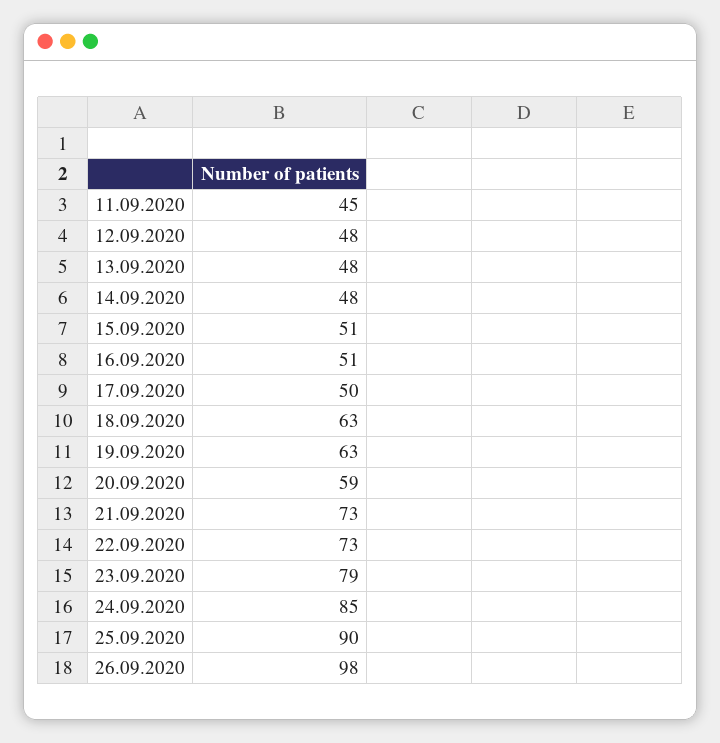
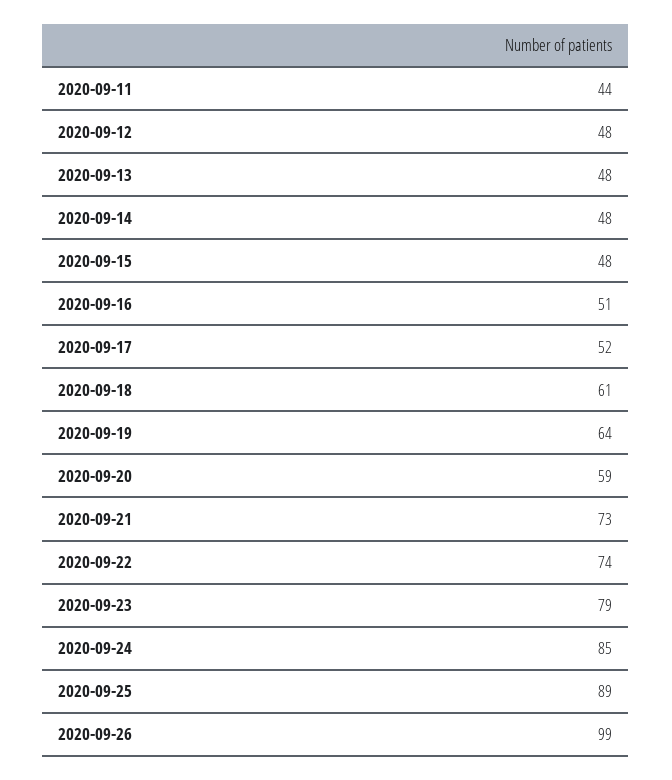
11.09.2020: 45 -> 44
15.09.2020: 51 -> 48
17.09.2020: 50 -> 52
18.09.2020: 63 -> 61
19.09.2020: 63 -> 64
22.09.2020: 73 -> 74
25.09.2020: 90 -> 89
26.09.2020: 98 -> 99

